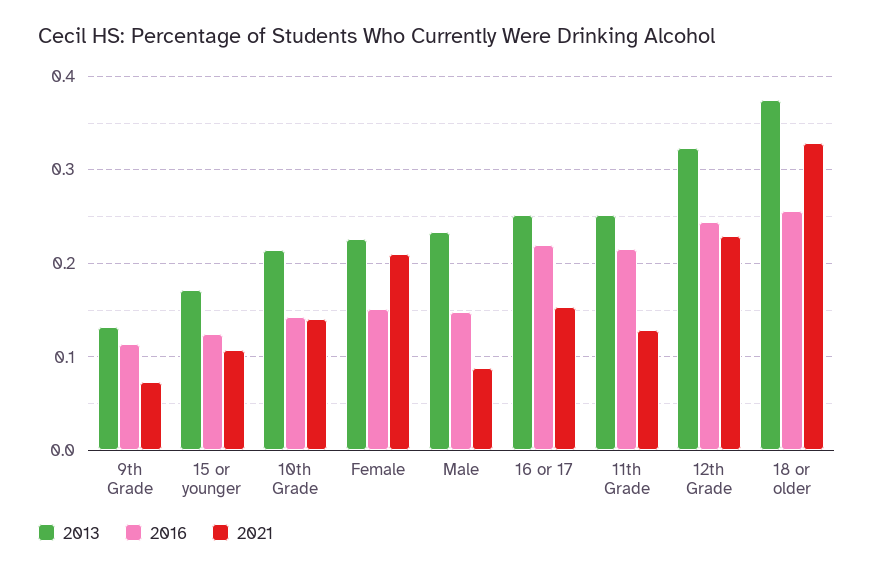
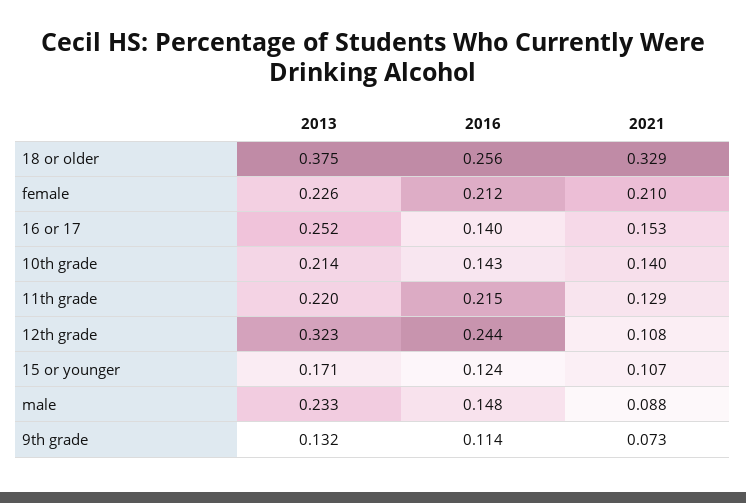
2016, Female: 0.15 -> 0.212
2016, 16 or 17: 0.22 -> 0.14
2013, 11th Grade: 0.25 -> 0.22
2021, 12th Grade: 0.23 -> 0.108

